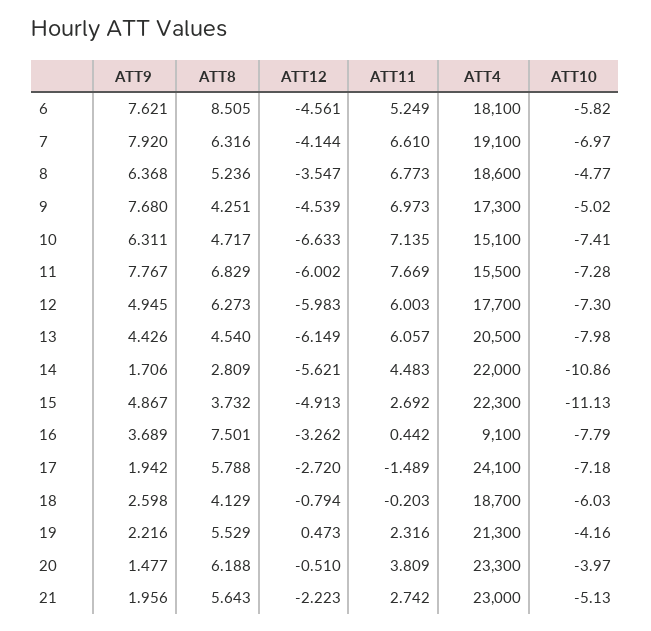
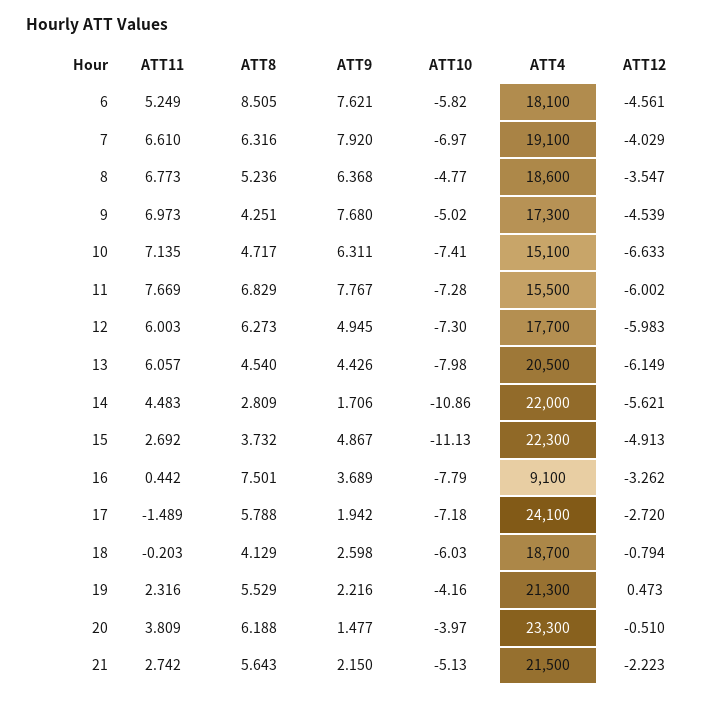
ATT12, 7: -4.144 -> -4.029
ATT9, 21: 1.956 -> 2.15
ATT4, 21: 23000 -> 21500

